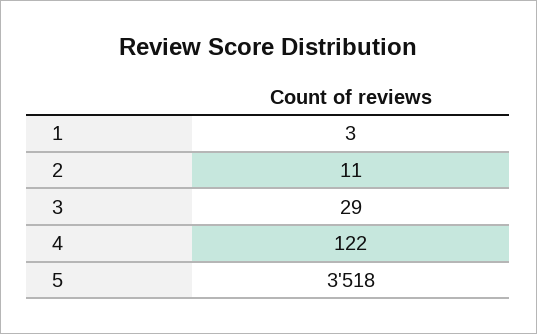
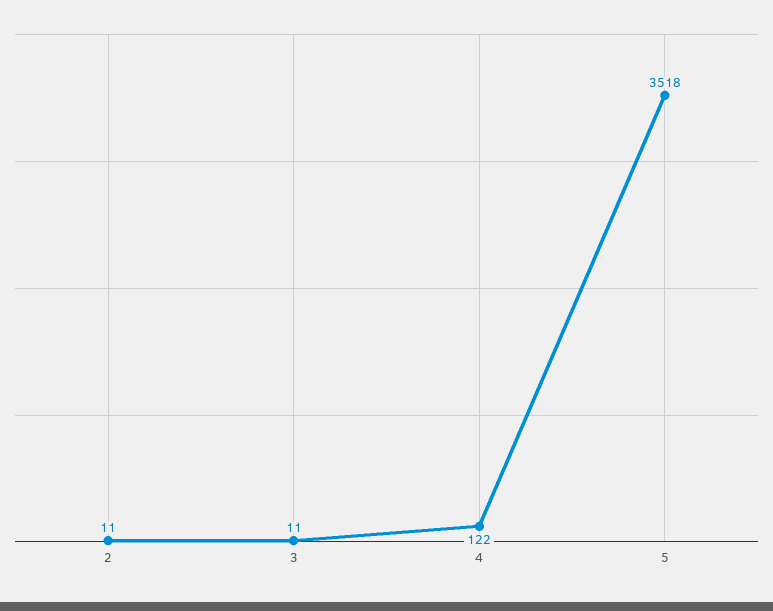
1: 3 -> none
3: 29 -> 11

